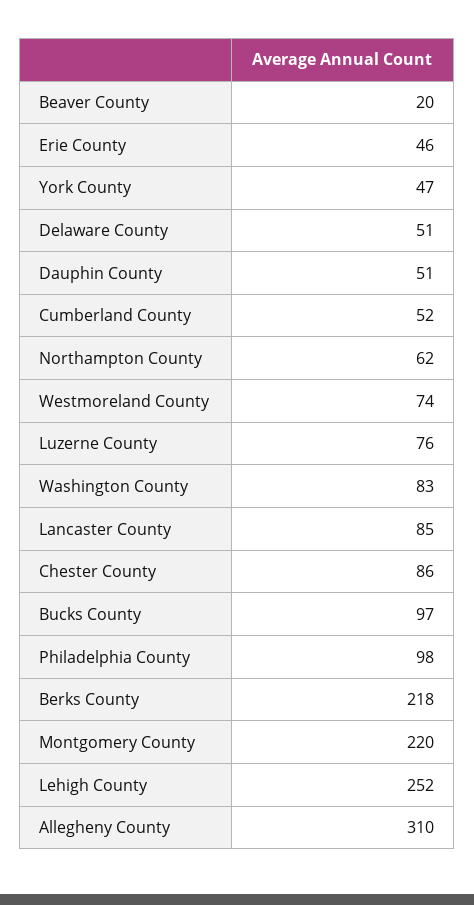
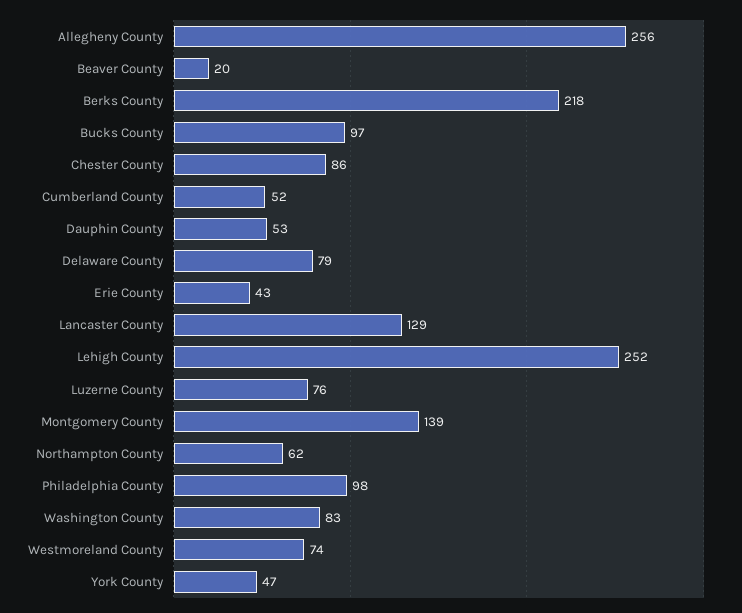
Erie County: 46 -> 43
Delaware County: 51 -> 79
Dauphin County: 51 -> 53
Lancaster County: 85 -> 129
Montgomery County: 220 -> 139
Allegheny County: 310 -> 256

